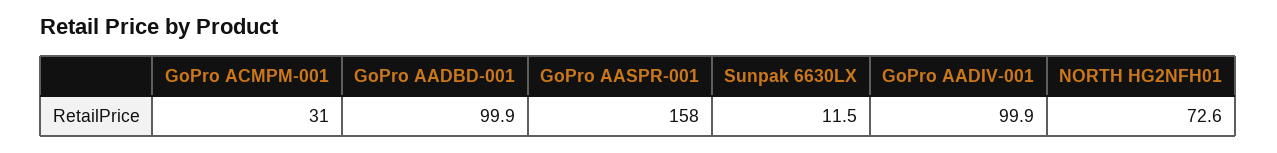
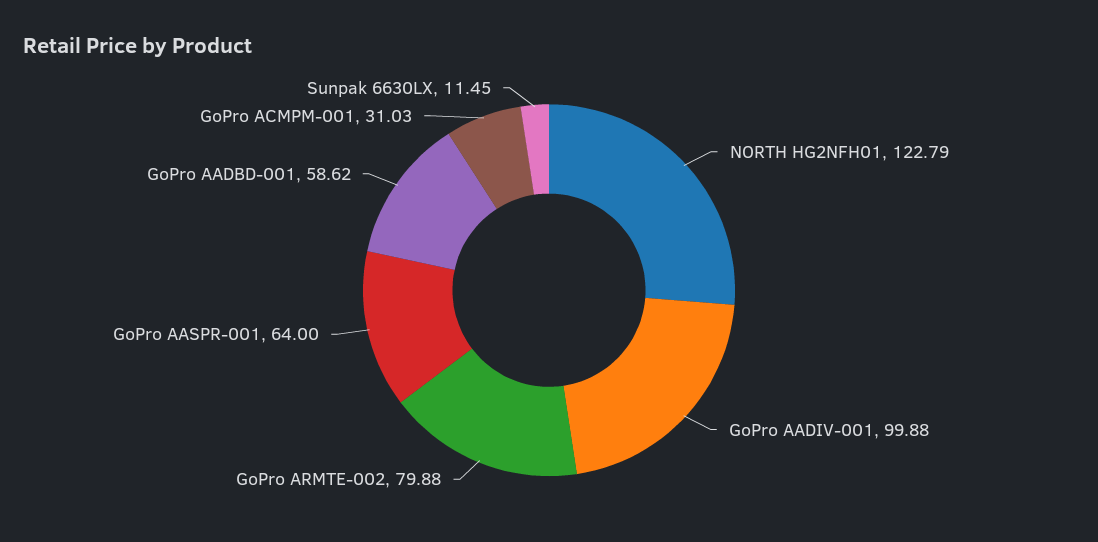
GoPro AADBD-001: 99.9 -> 58.62
GoPro AASPR-001: 158 -> 64
NORTH HG2NFH01: 72.6 -> 122.79
GoPro ARMTE-002: none -> 79.88

